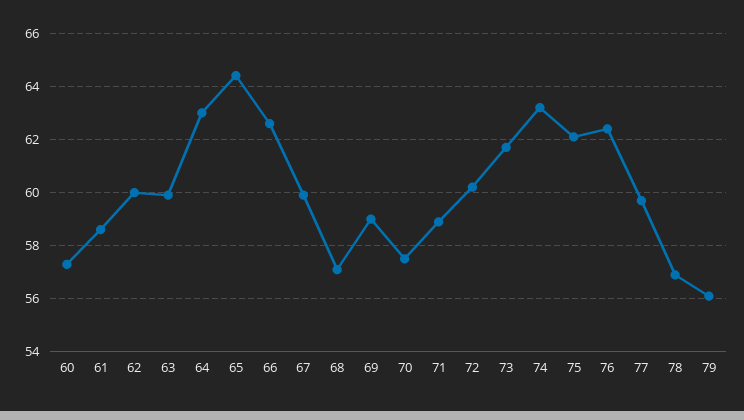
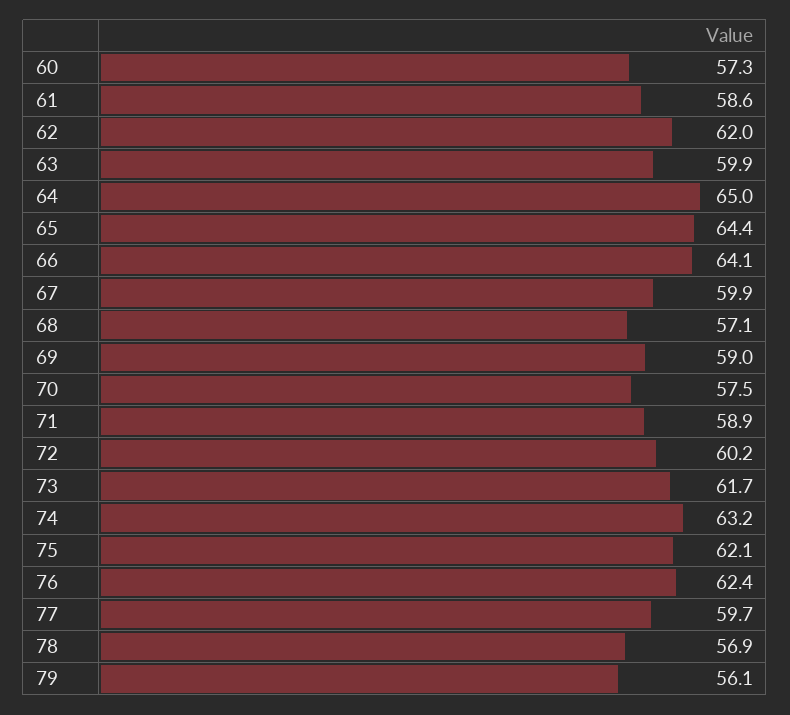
62: 60 -> 62
64: 63 -> 65
66: 62.5 -> 64.1

